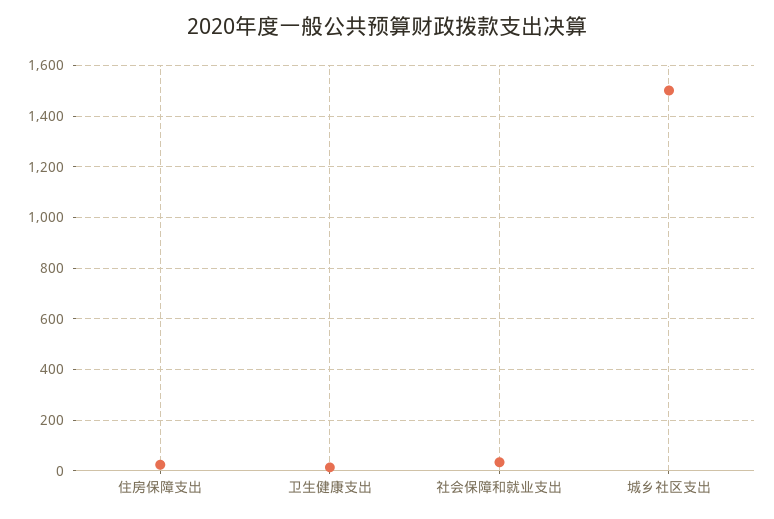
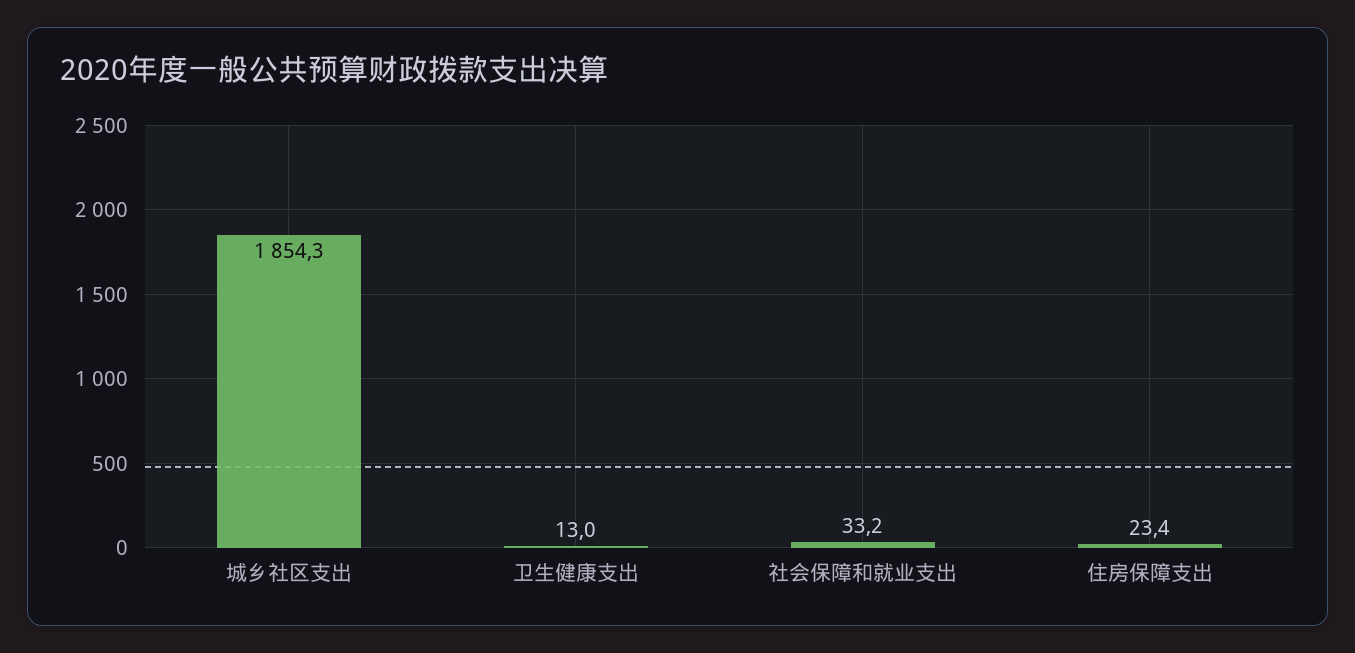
城乡社区支出: 1500 -> 1854.3

